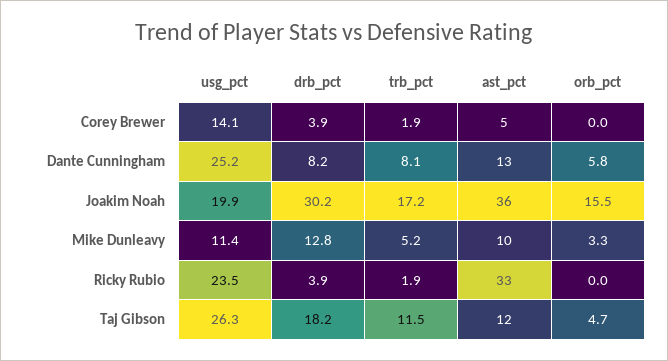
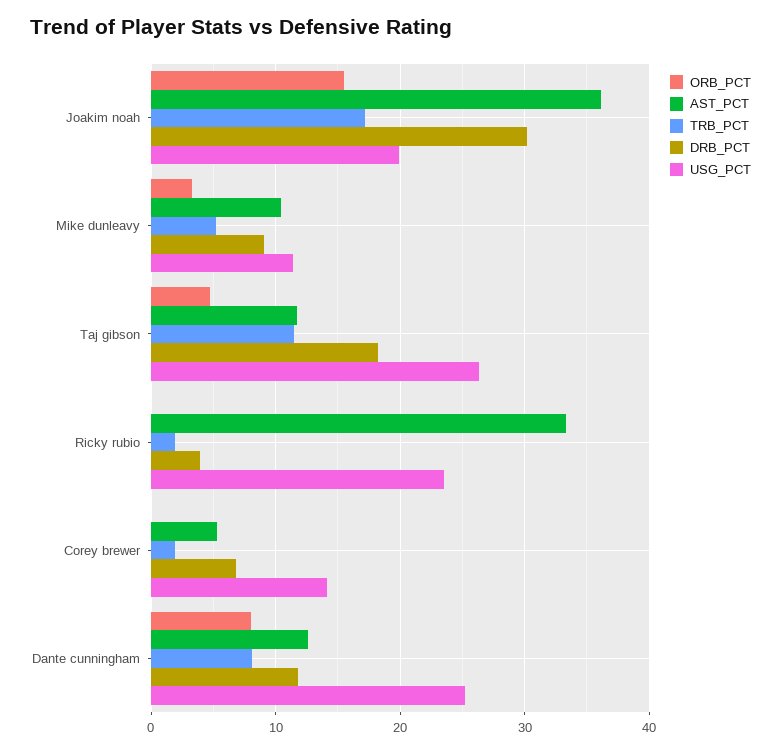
drb_pct, Corey Brewer: 3.9 -> 7
drb_pct, Dante Cunningham: 8.2 -> 12
orb_pct, Dante Cunningham: 5.8 -> 8
drb_pct, Mike Dunleavy: 12.8 -> 9

